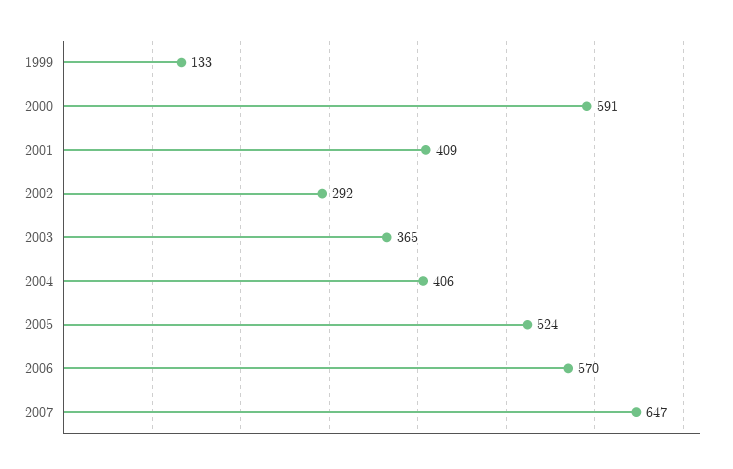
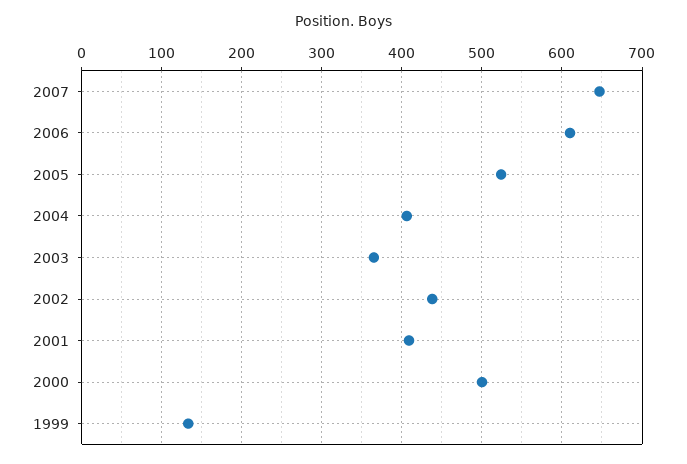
2000: 591 -> 500
2002: 292 -> 440
2006: 570 -> 610

